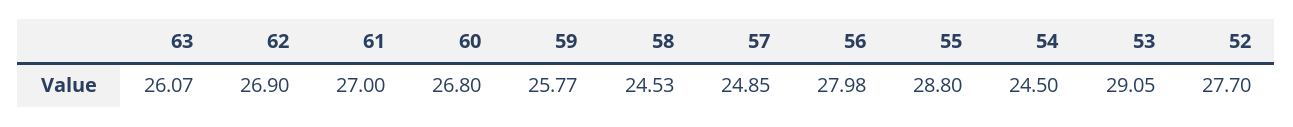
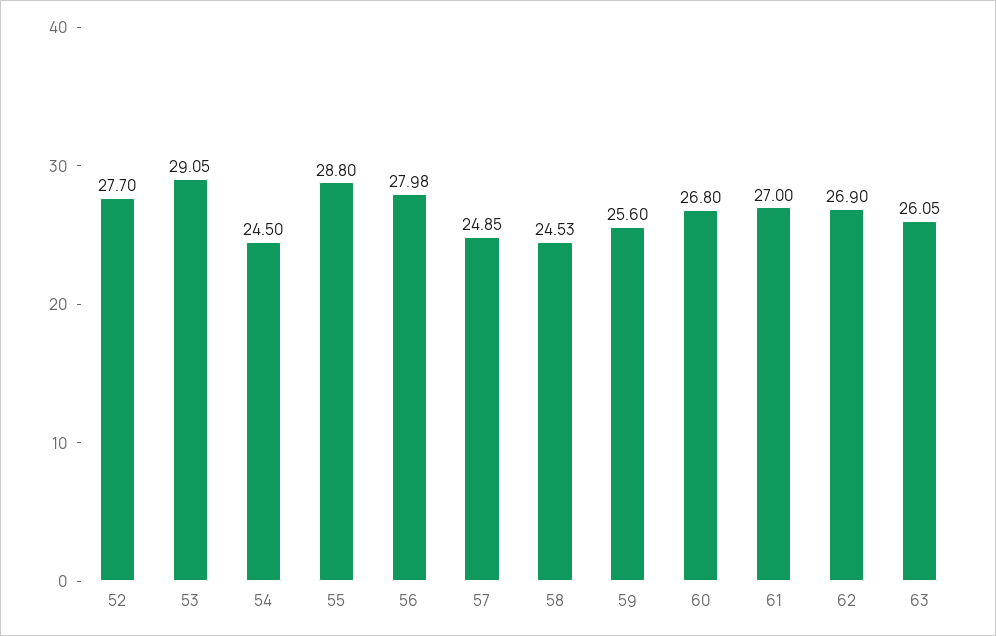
63: 26.07 -> 26.05
59: 25.77 -> 25.6

